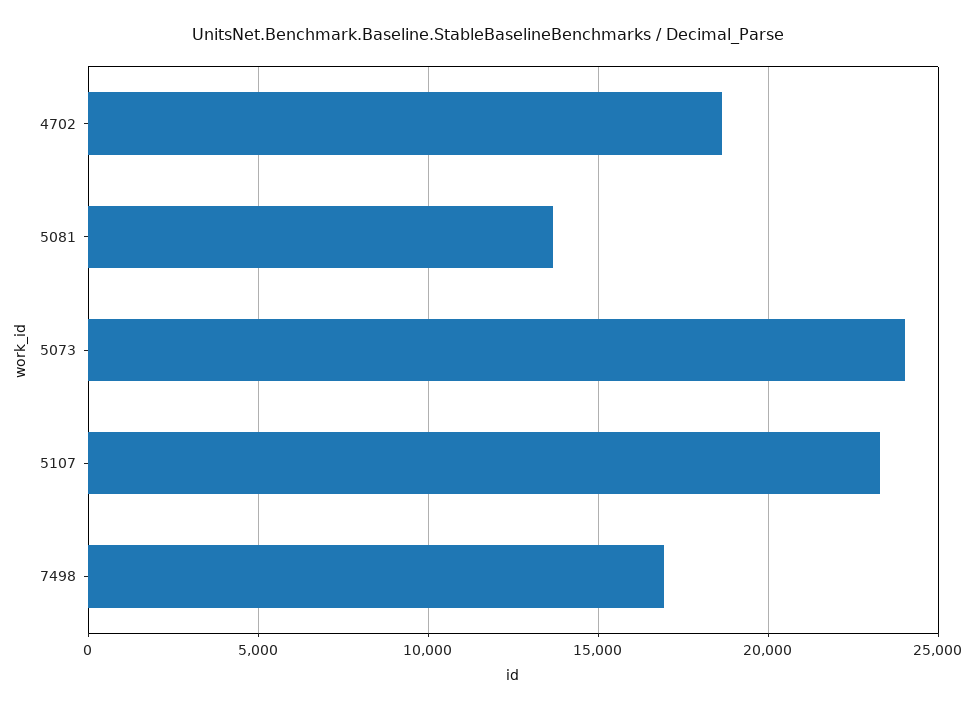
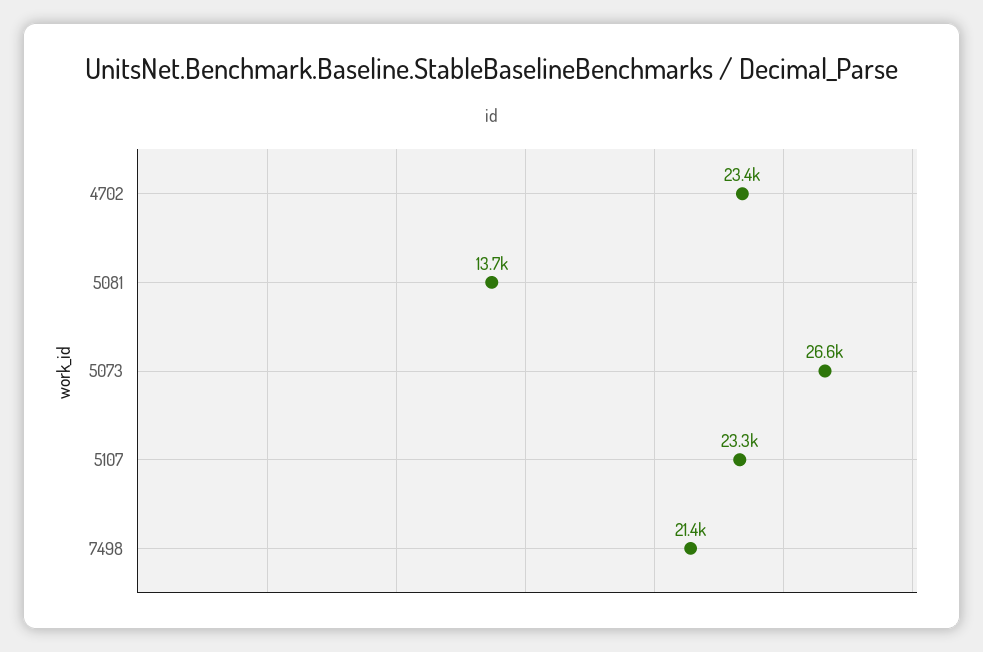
4702: 18500 -> 23400
5073: 24000 -> 26600
7498: 17000 -> 21400

